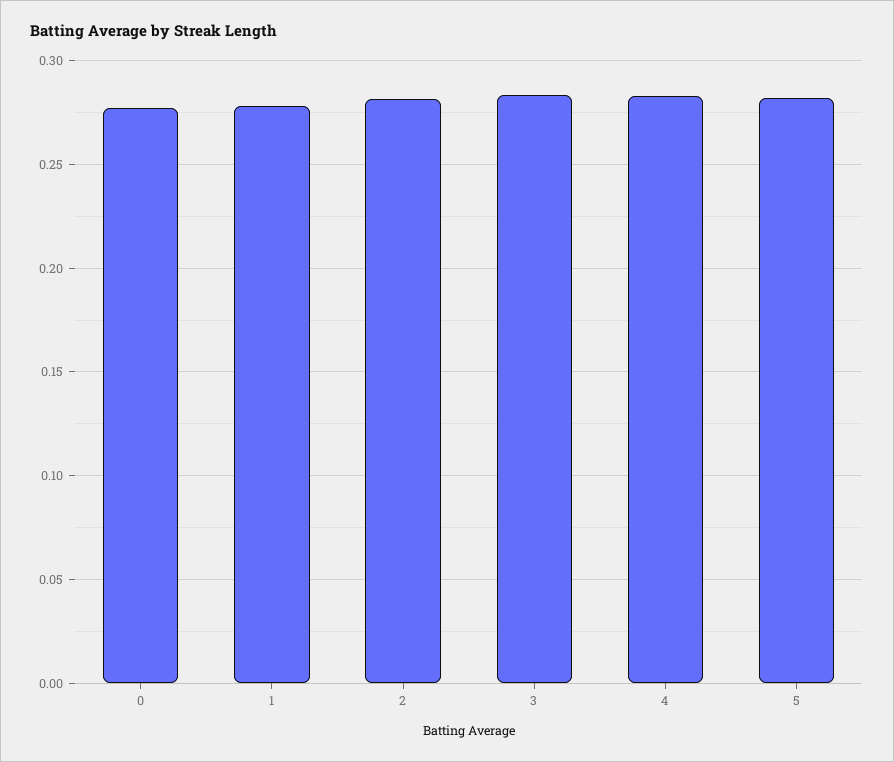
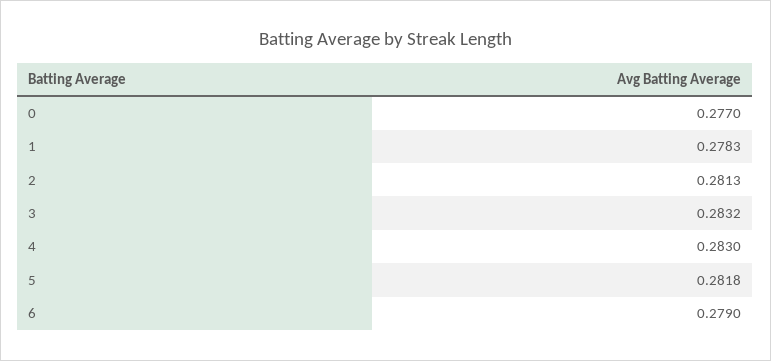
6: none -> 0.279

